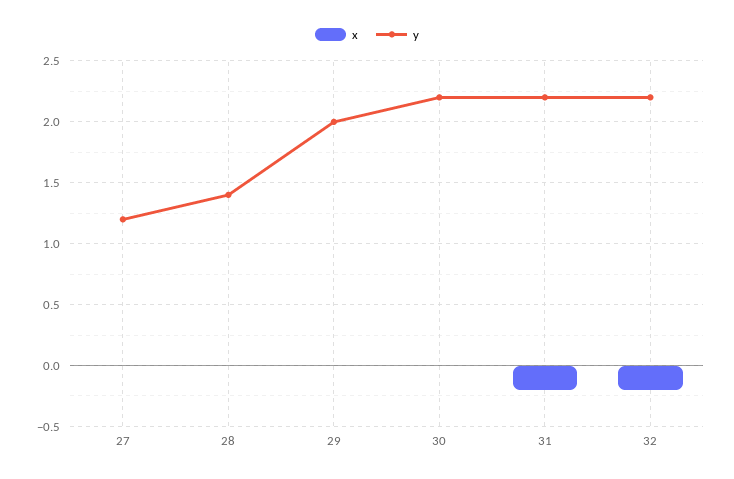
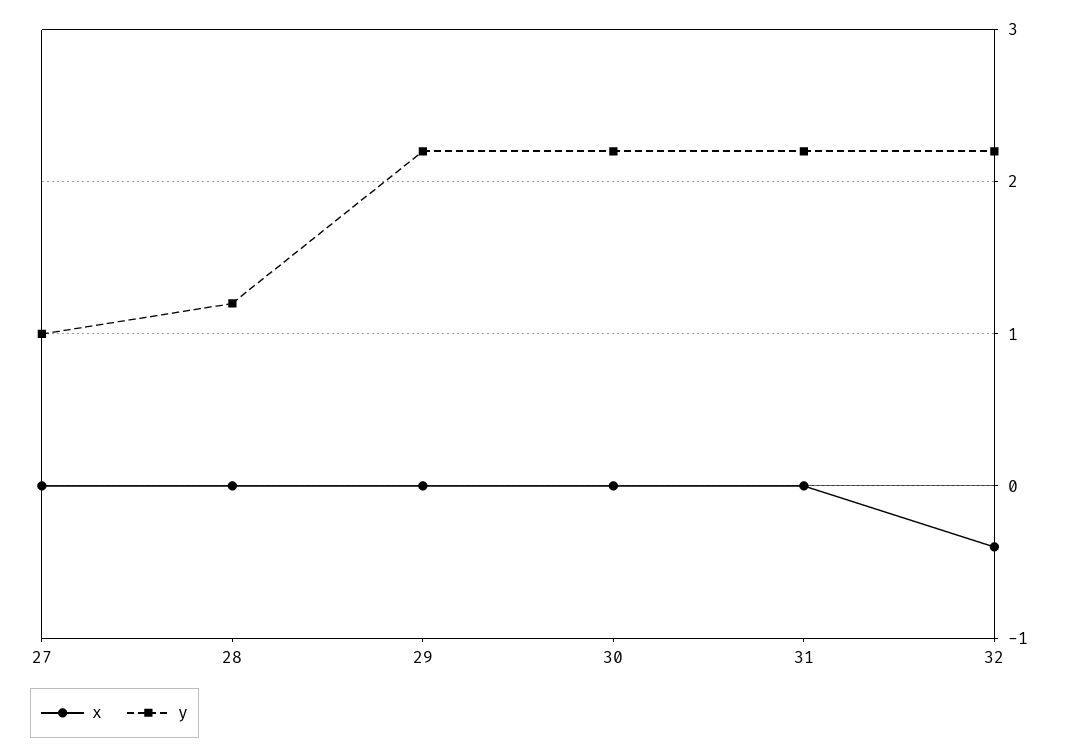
y, 27: 1.2 -> 1
y, 28: 1.4 -> 1.2
y, 29: 2 -> 2.2
x, 31: -0.2 -> 0
x, 32: -0.2 -> -0.4

